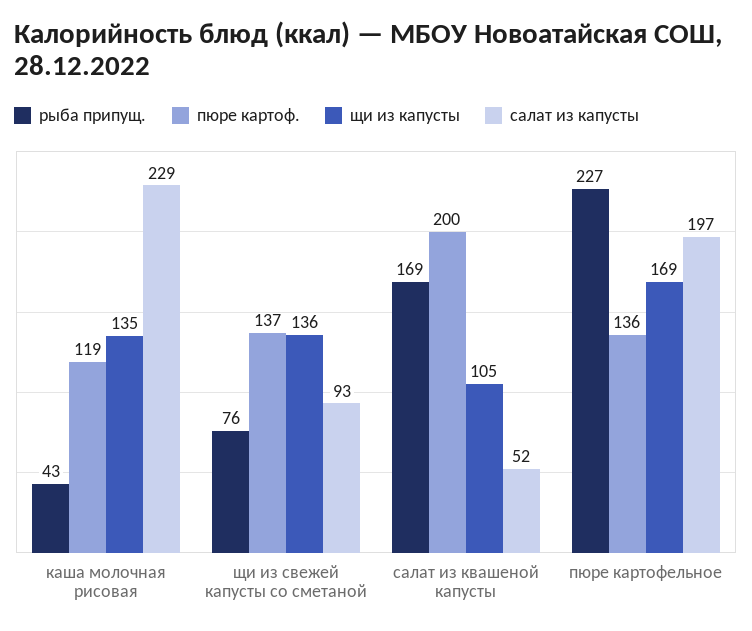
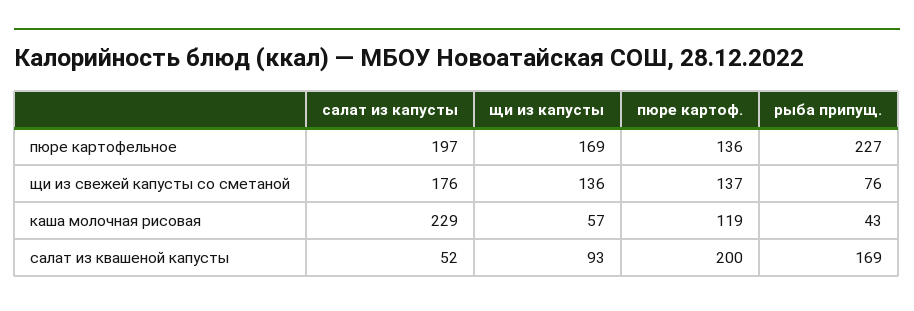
щи из капусты, каша молочная рисовая: 135 -> 57
салат из капусты, щи из свежей капусты со сметаной: 93 -> 176
щи из капусты, салат из квашеной капусты: 105 -> 93

